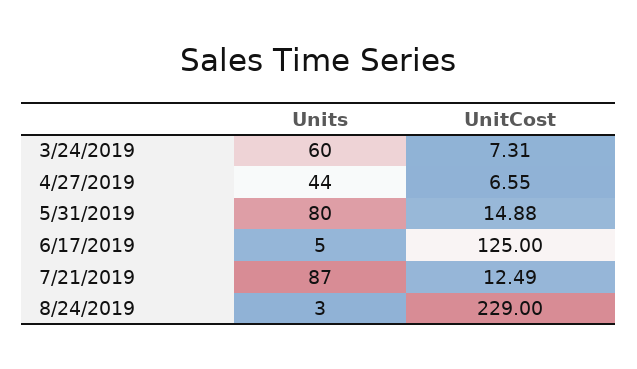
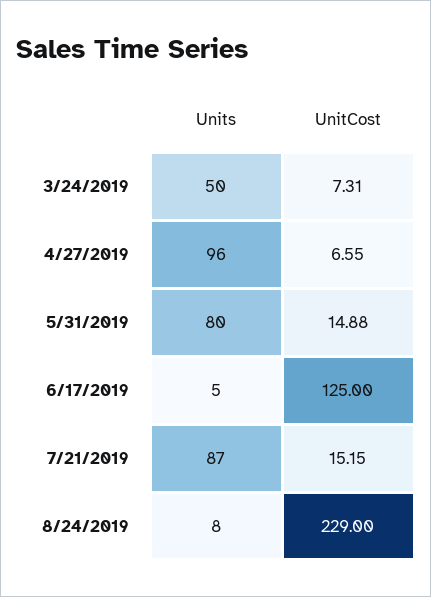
Units, 3/24/2019: 60 -> 50
Units, 4/27/2019: 44 -> 96
UnitCost, 7/21/2019: 12.49 -> 15.15
Units, 8/24/2019: 3 -> 8

